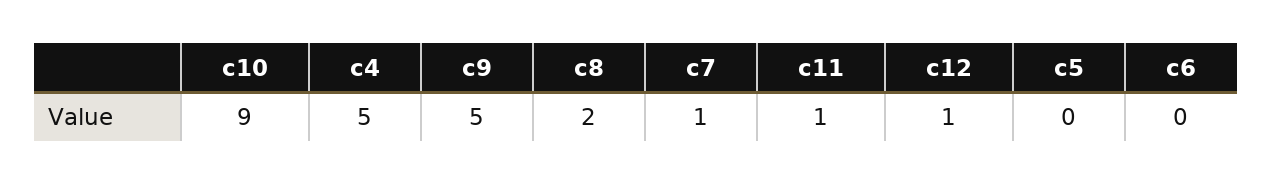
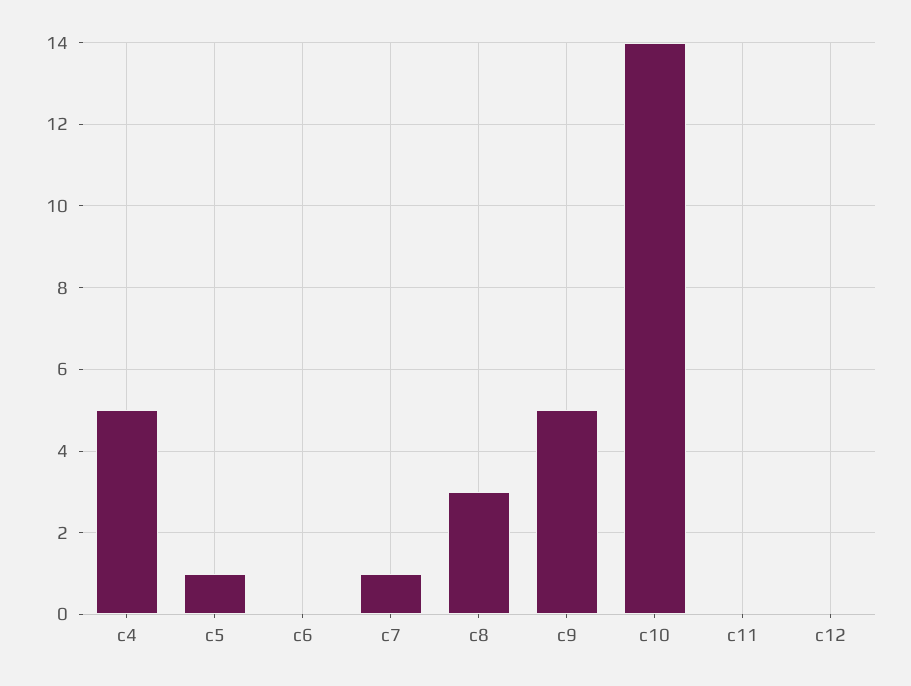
c10: 9 -> 14
c8: 2 -> 3
c11: 1 -> 0
c12: 1 -> 0
c5: 0 -> 1

